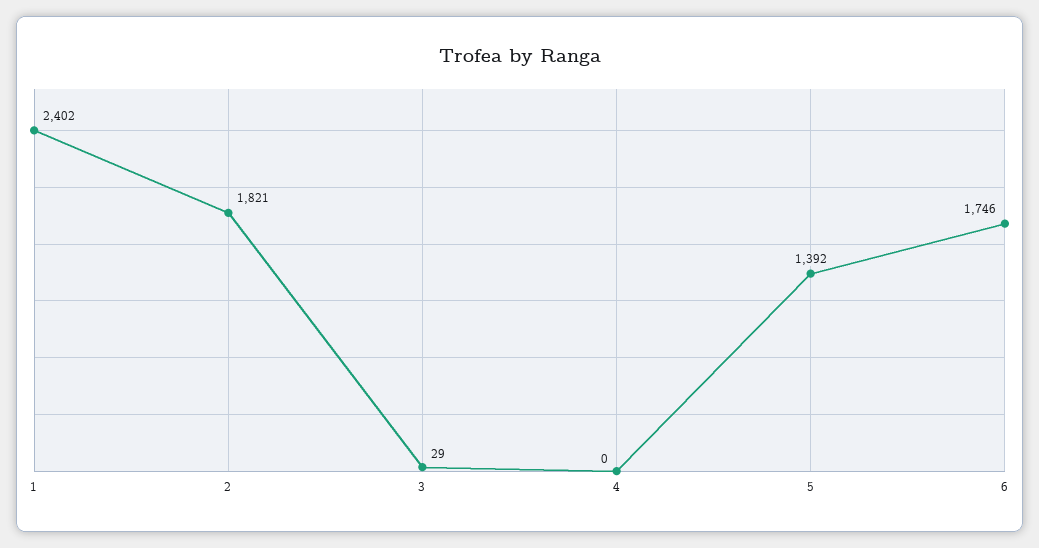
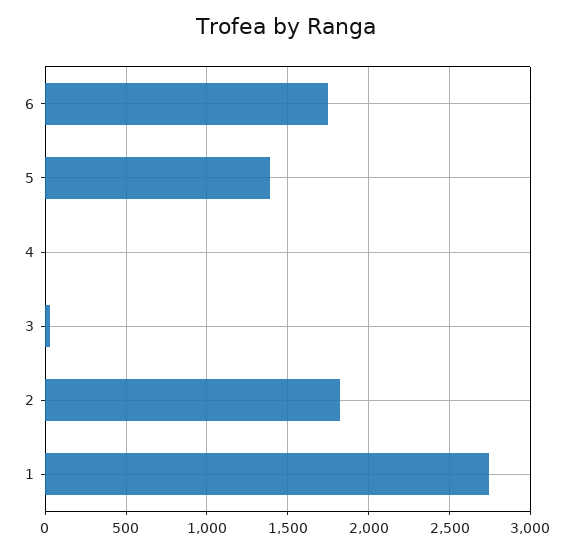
1: 2402 -> 2750

